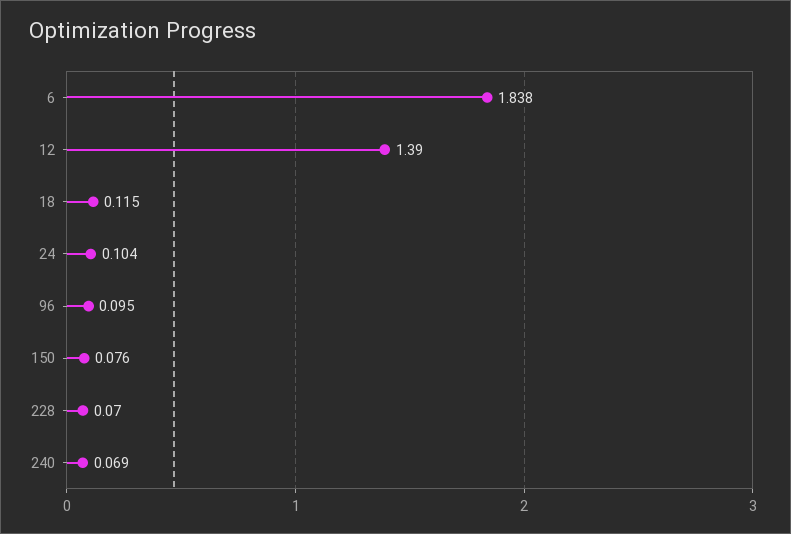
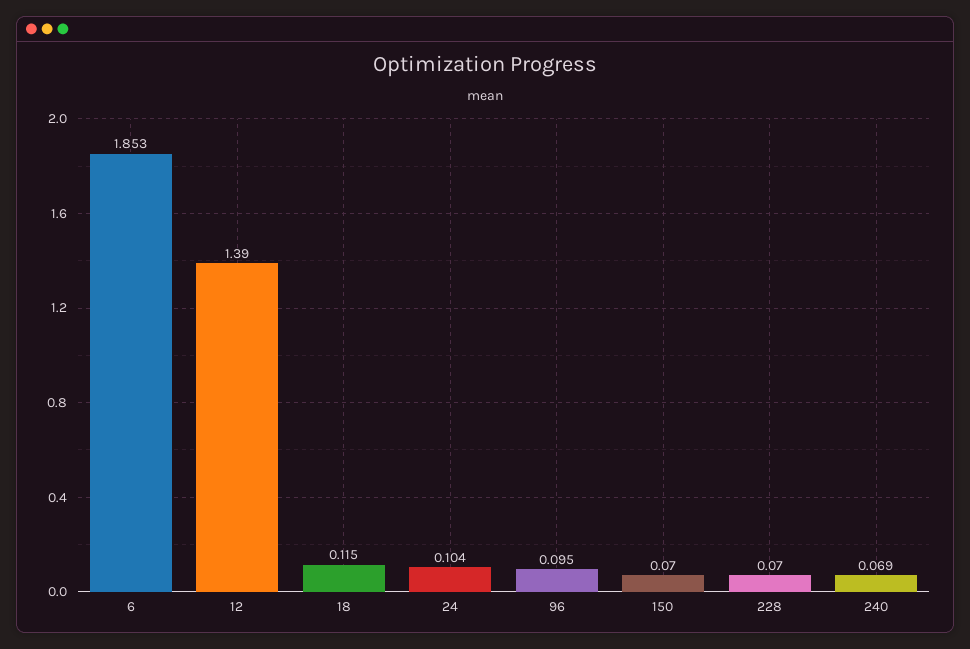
6: 1.838 -> 1.853
150: 0.076 -> 0.07

